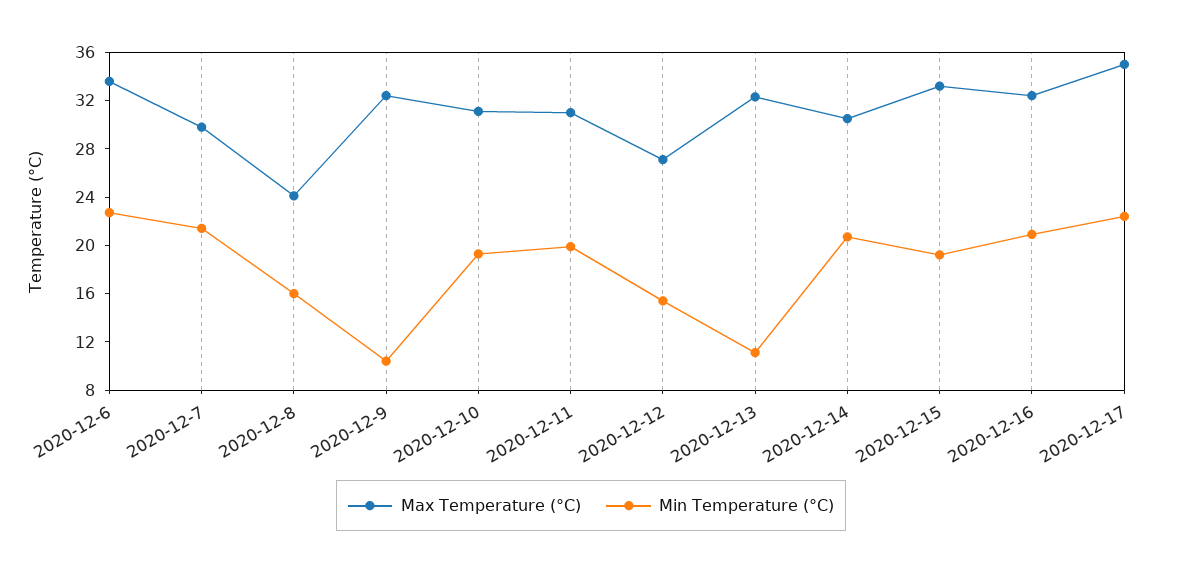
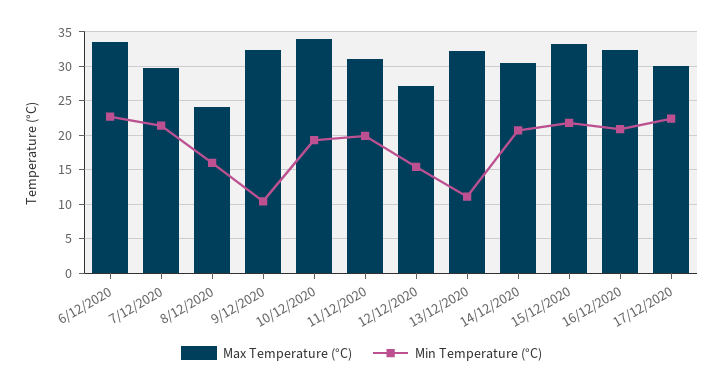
Max Temperature (°C), 2020-12-10: 31 -> 34
Min Temperature (°C), 2020-12-15: 19 -> 22
Max Temperature (°C), 2020-12-17: 35 -> 30

